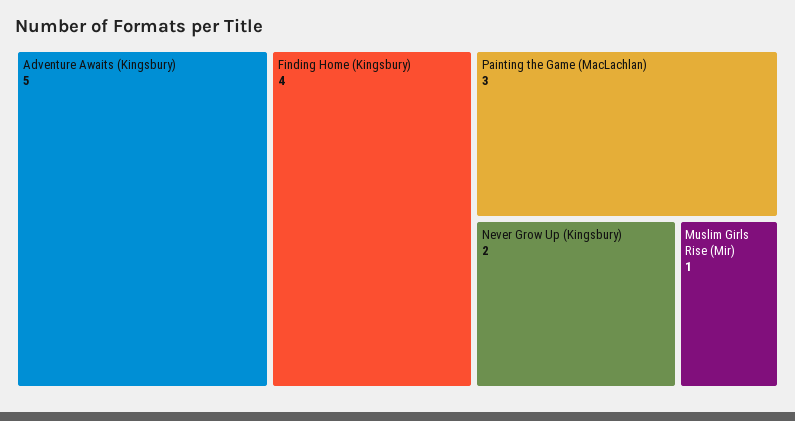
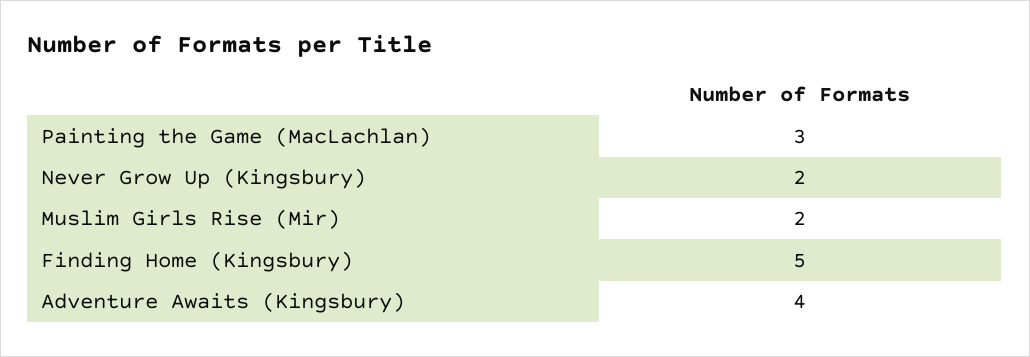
Adventure Awaits (Kingsbury): 5 -> 4
Finding Home (Kingsbury): 4 -> 5
Muslim Girls Rise (Mir): 1 -> 2

